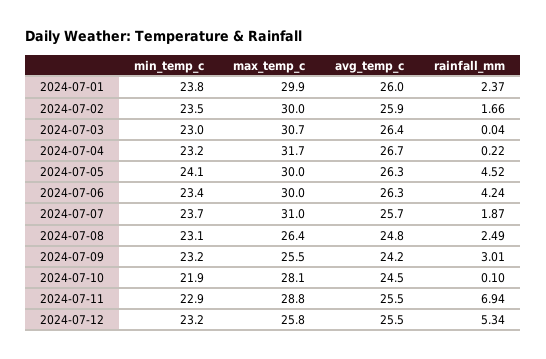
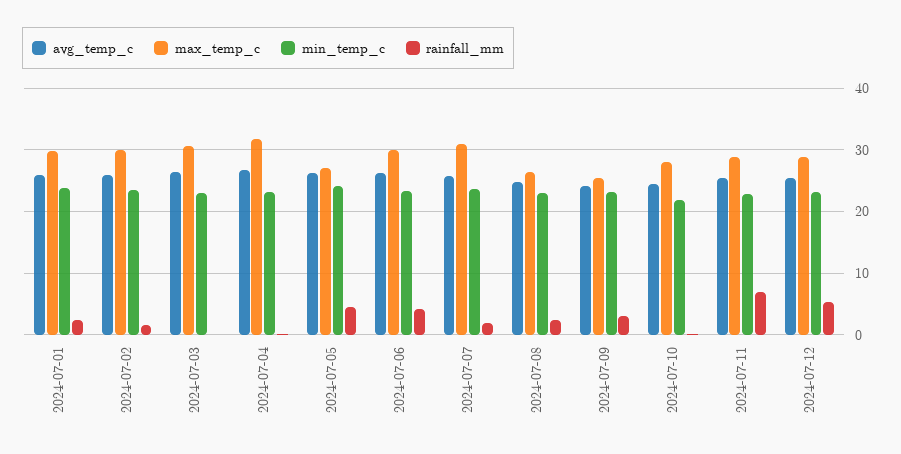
max_temp_c, 2024-07-05: 30 -> 27
max_temp_c, 2024-07-12: 25.8 -> 29

